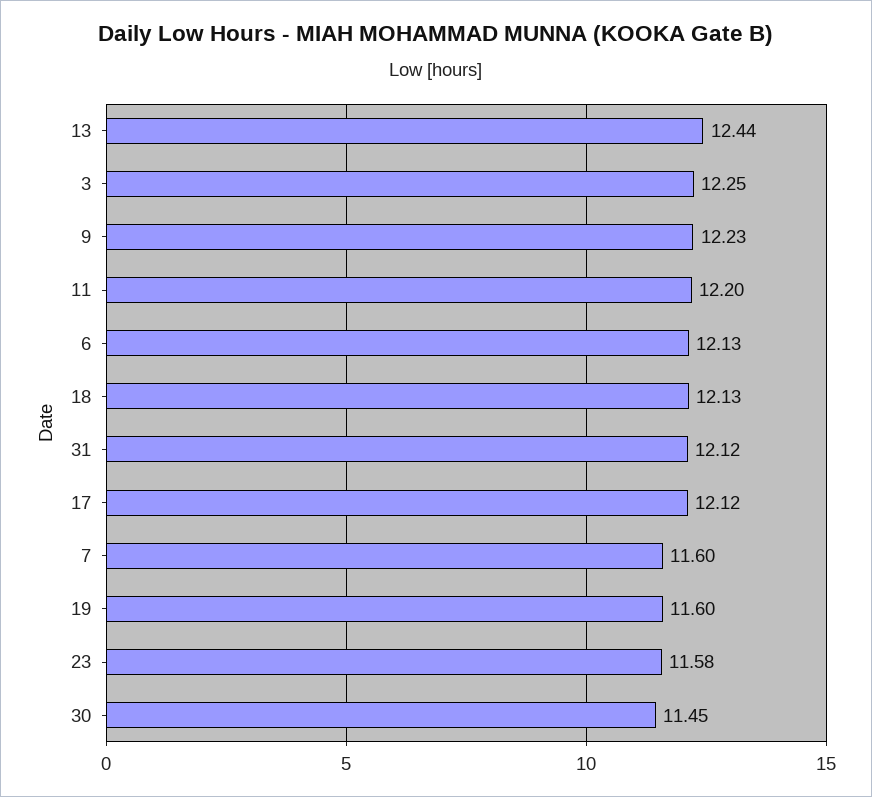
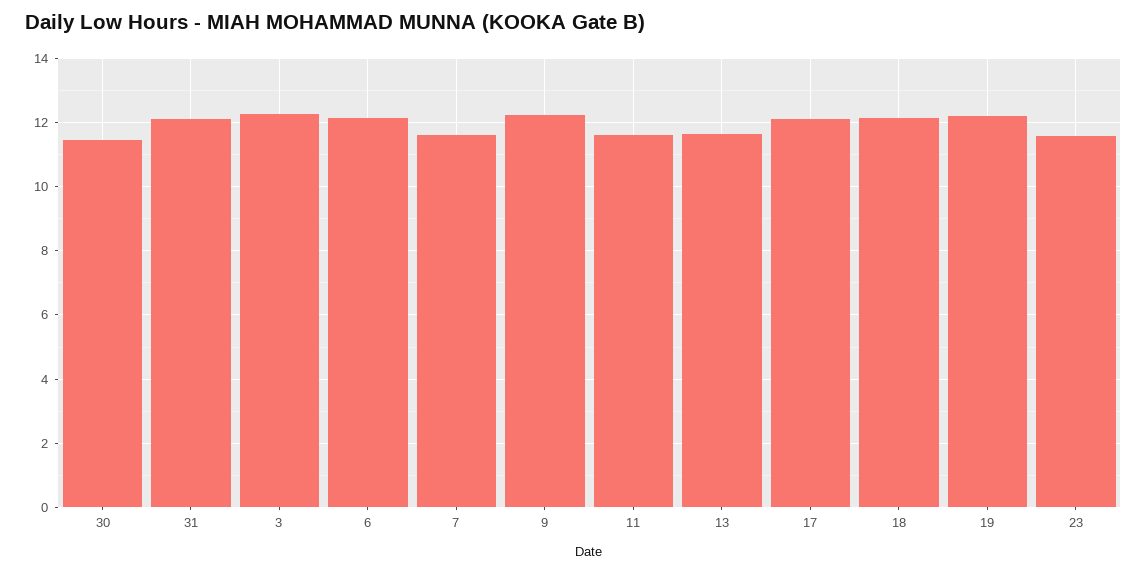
13: 12.44 -> 11.6
11: 12.2 -> 11.6
19: 11.6 -> 12.2

